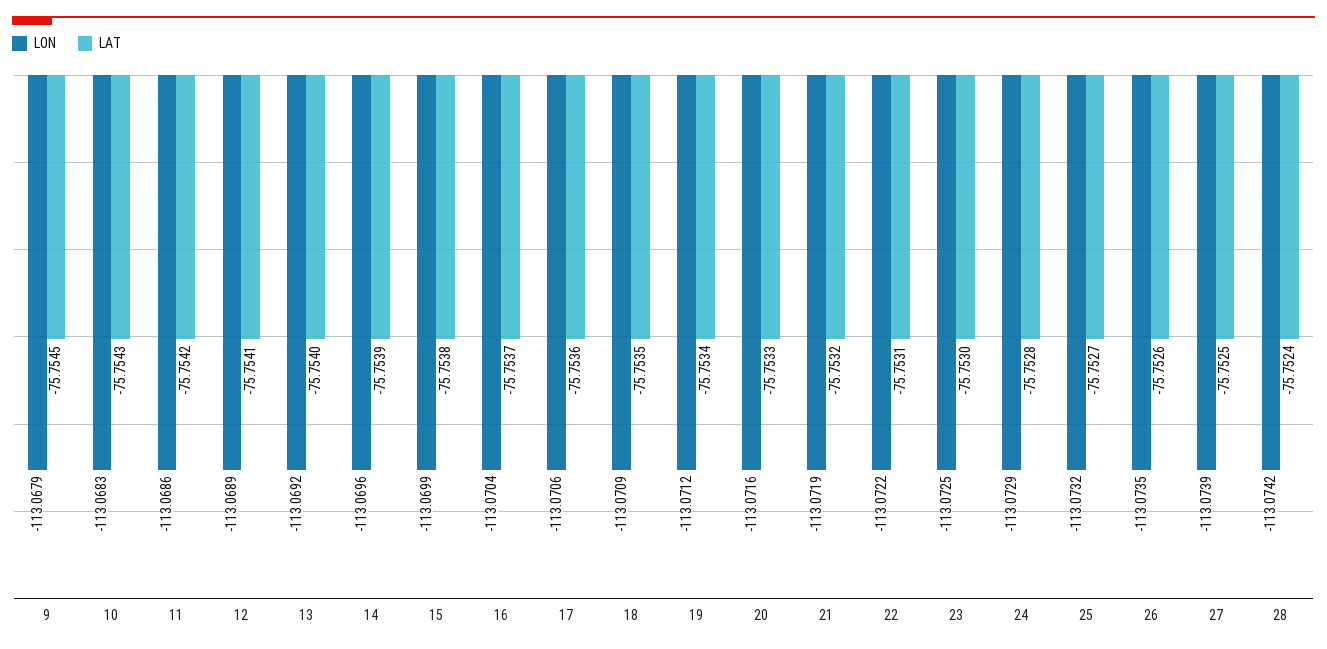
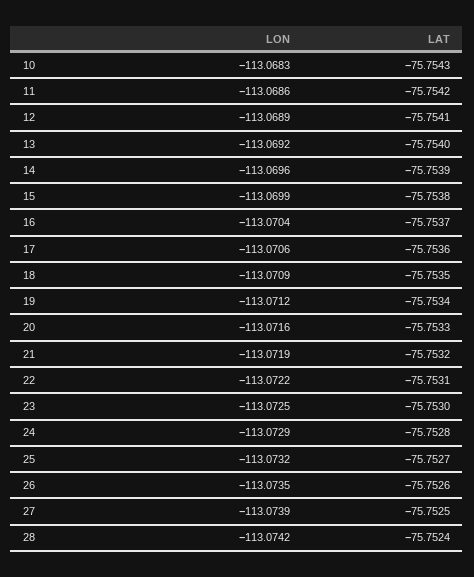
LON, 9: -113.0679 -> none
LAT, 9: -75.7545 -> none

